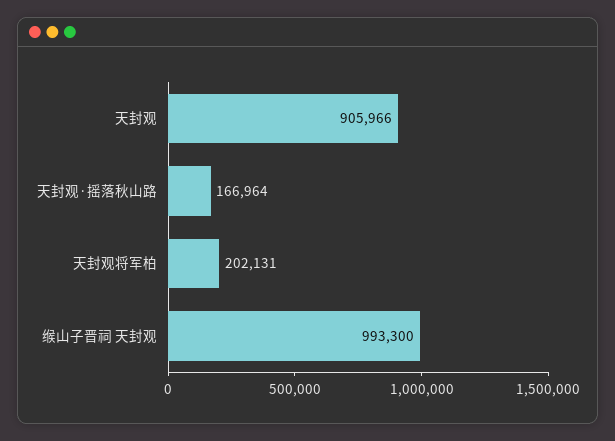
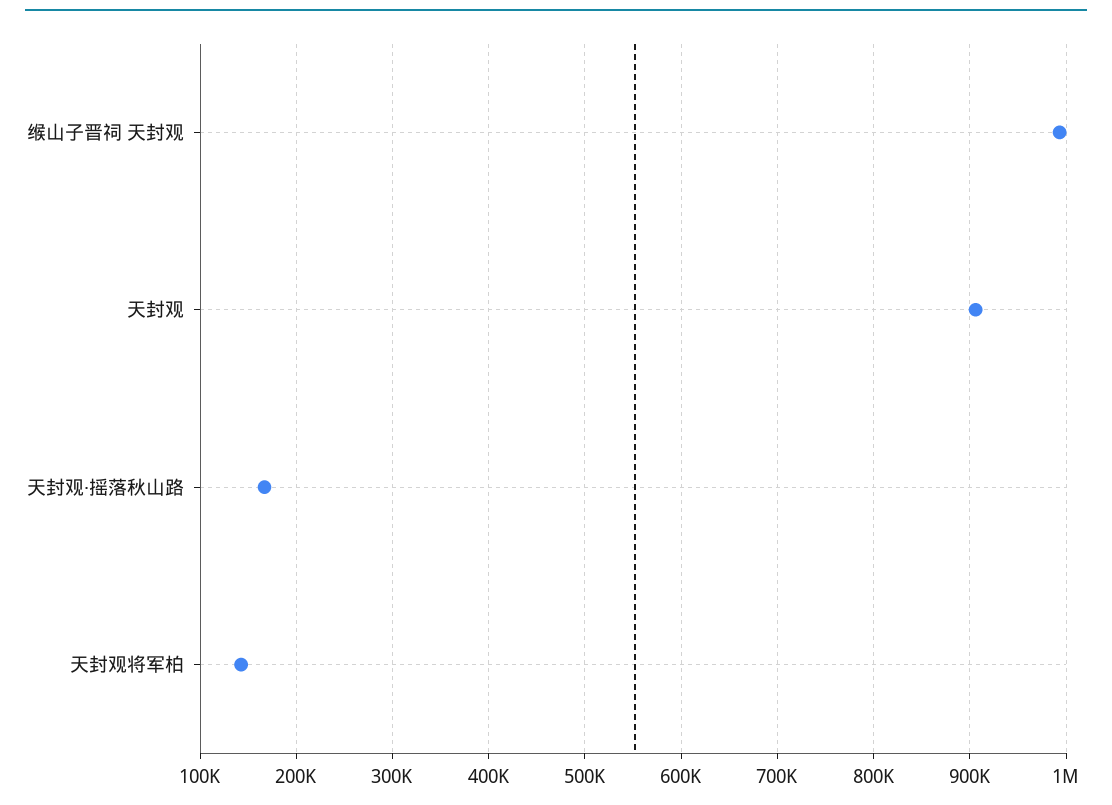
天封观将军柏: 202131 -> 140000

